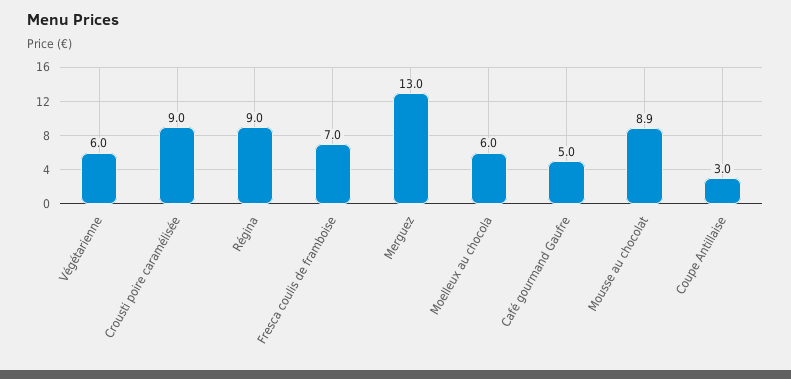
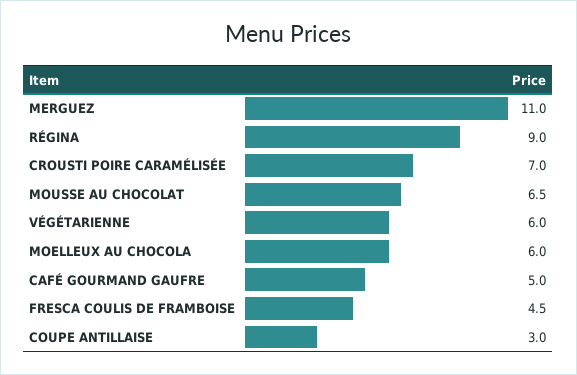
Crousti poire caramélisée: 9 -> 7
Fresca coulis de framboise: 7 -> 4.5
Merguez: 13 -> 11
Mousse au chocolat: 8.9 -> 6.5

